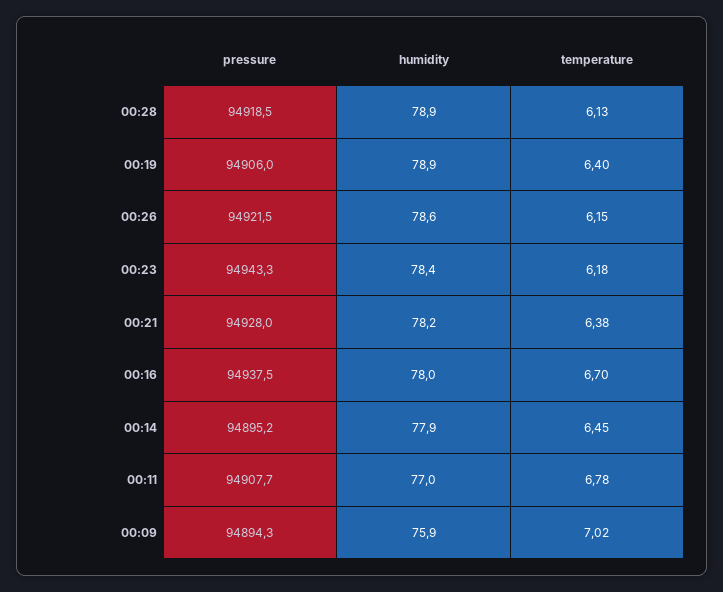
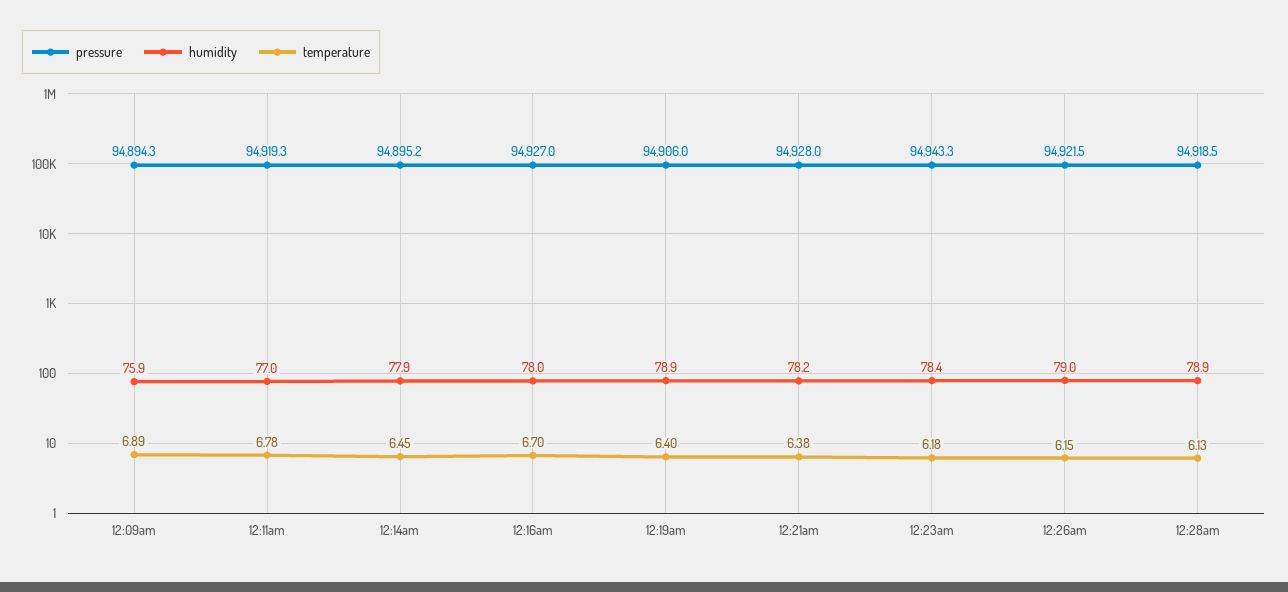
humidity, 00:26: 78.6 -> 79
pressure, 00:16: 94937.5 -> 94927
pressure, 00:11: 94907.7 -> 94919.3
temperature, 00:09: 7.02 -> 6.89

